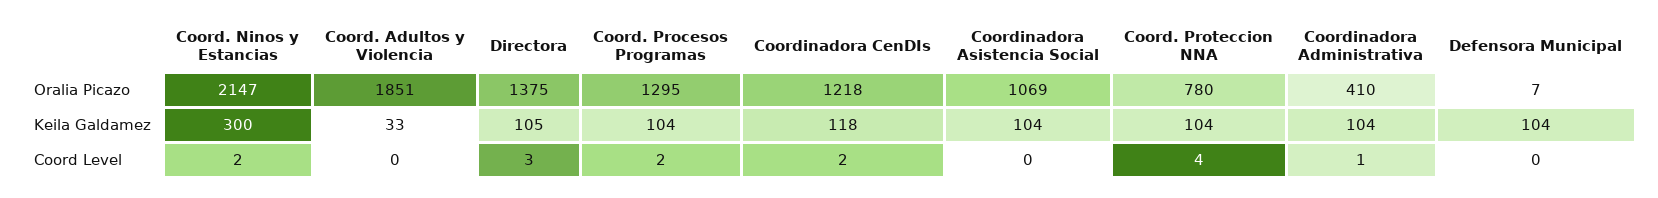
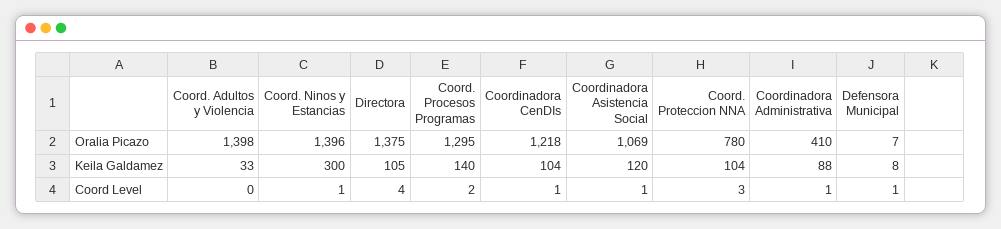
Coord. Ninos y Estancias, Oralia Picazo: 2147 -> 1396
Coord. Adultos y Violencia, Oralia Picazo: 1851 -> 1398
Coord. Procesos Programas, Keila Galdamez: 104 -> 140
Coordinadora CenDIs, Keila Galdamez: 118 -> 104
Coordinadora Asistencia Social, Keila Galdamez: 104 -> 120
Coordinadora Administrativa, Keila Galdamez: 104 -> 88
Defensora Municipal, Keila Galdamez: 104 -> 8
Coord. Ninos y Estancias, Coord Level: 2 -> 1
Directora, Coord Level: 3 -> 4
Coordinadora CenDIs, Coord Level: 2 -> 1
Coordinadora Asistencia Social, Coord Level: 0 -> 1
Coord. Proteccion NNA, Coord Level: 4 -> 3
Defensora Municipal, Coord Level: 0 -> 1

